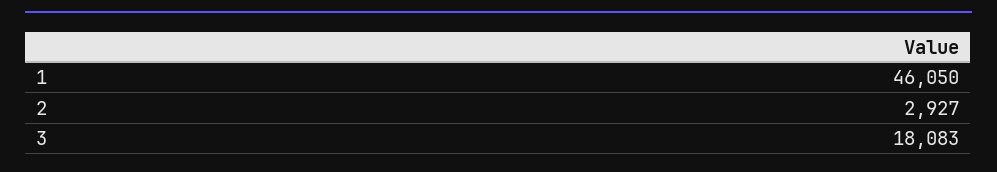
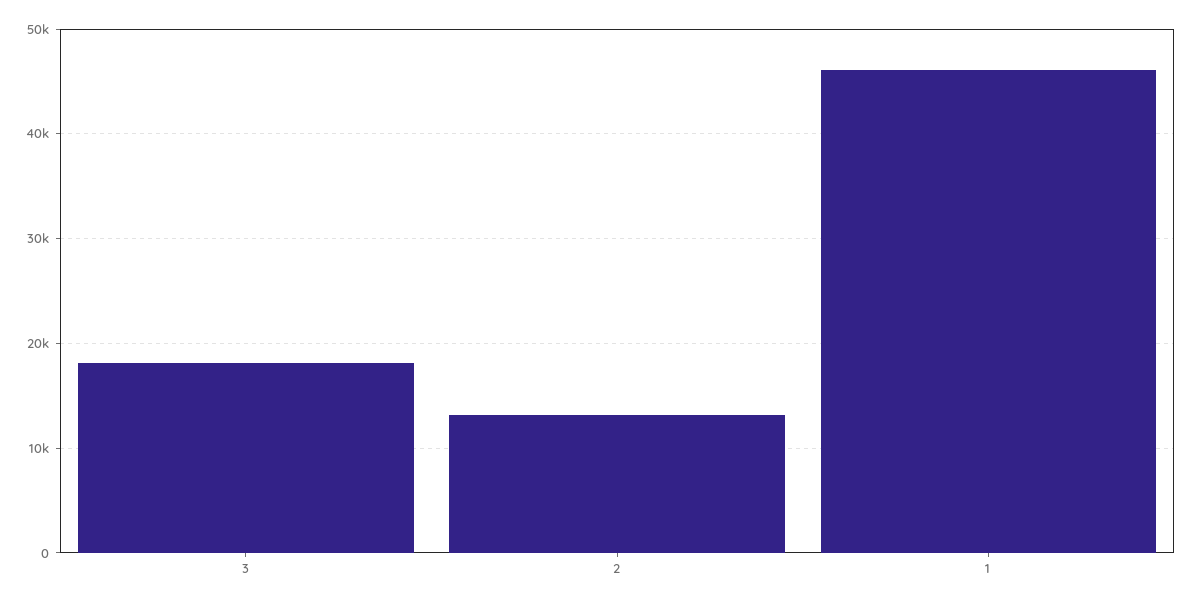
2: 2927 -> 13000

